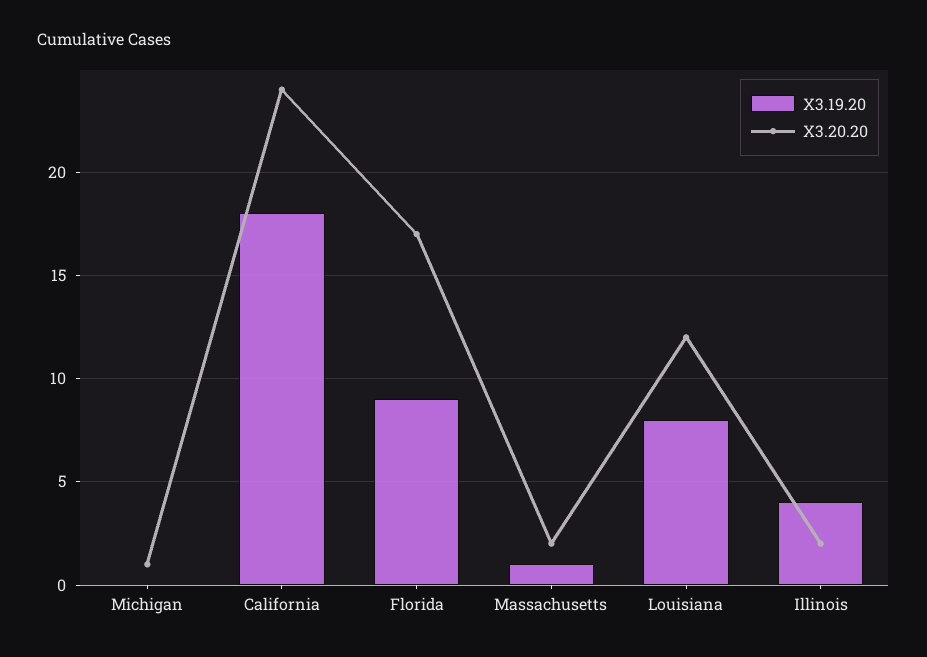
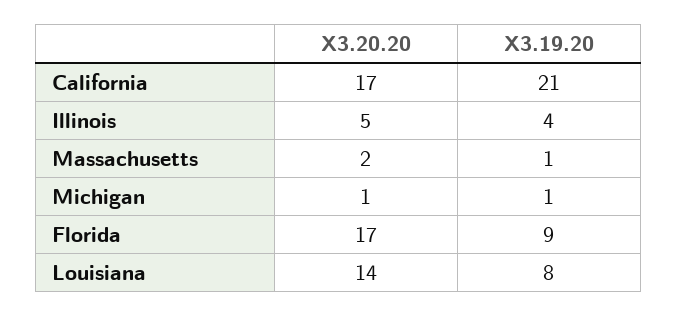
X3.19.20, Michigan: 0 -> 1
X3.19.20, California: 18 -> 21
X3.20.20, California: 24 -> 17
X3.20.20, Louisiana: 12 -> 14
X3.20.20, Illinois: 2 -> 5

